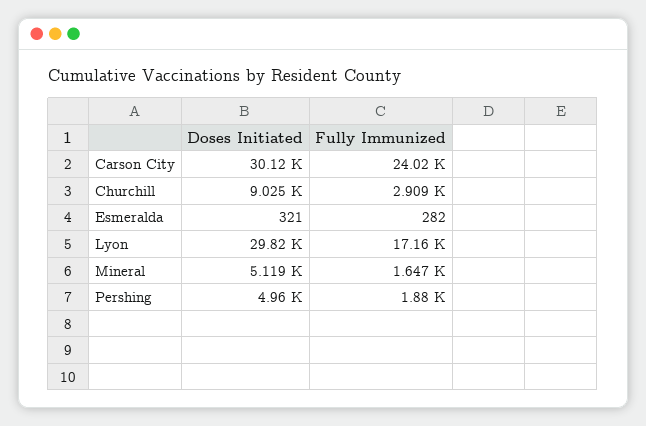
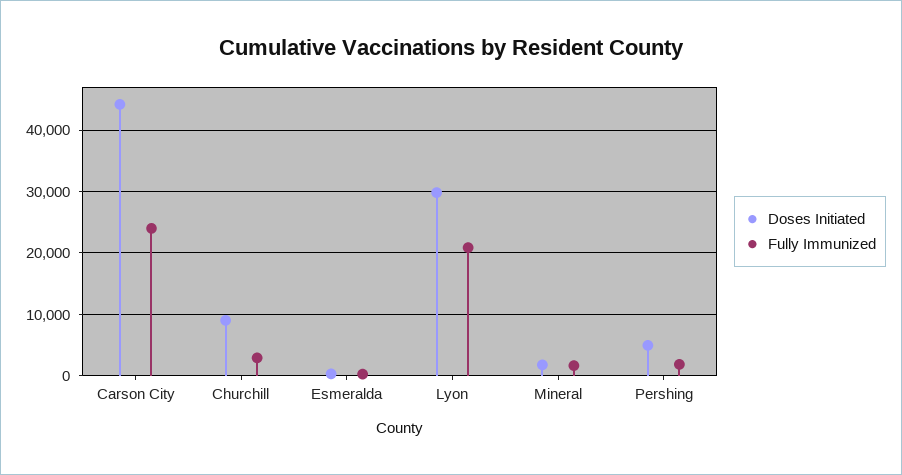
Doses Initiated, Carson City: 30120 -> 44000
Fully Immunized, Lyon: 17160 -> 21000
Doses Initiated, Mineral: 5119 -> 2000

